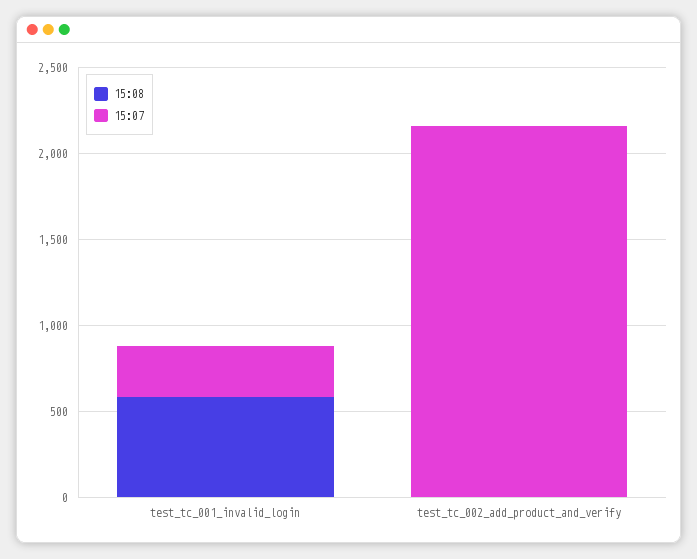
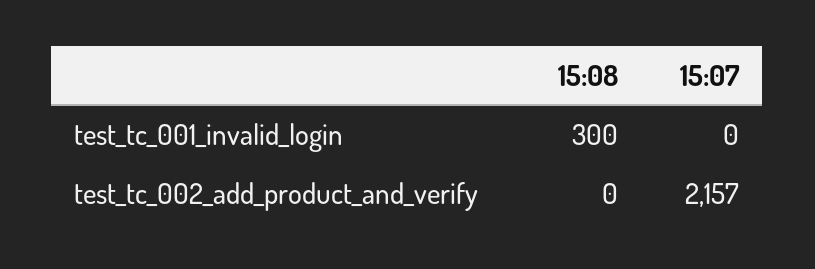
15:08, test_tc_001_invalid_login: 600 -> 300
15:07, test_tc_001_invalid_login: 300 -> 0

